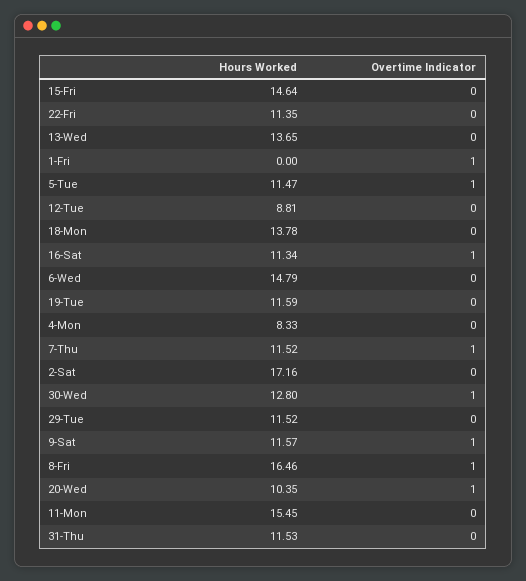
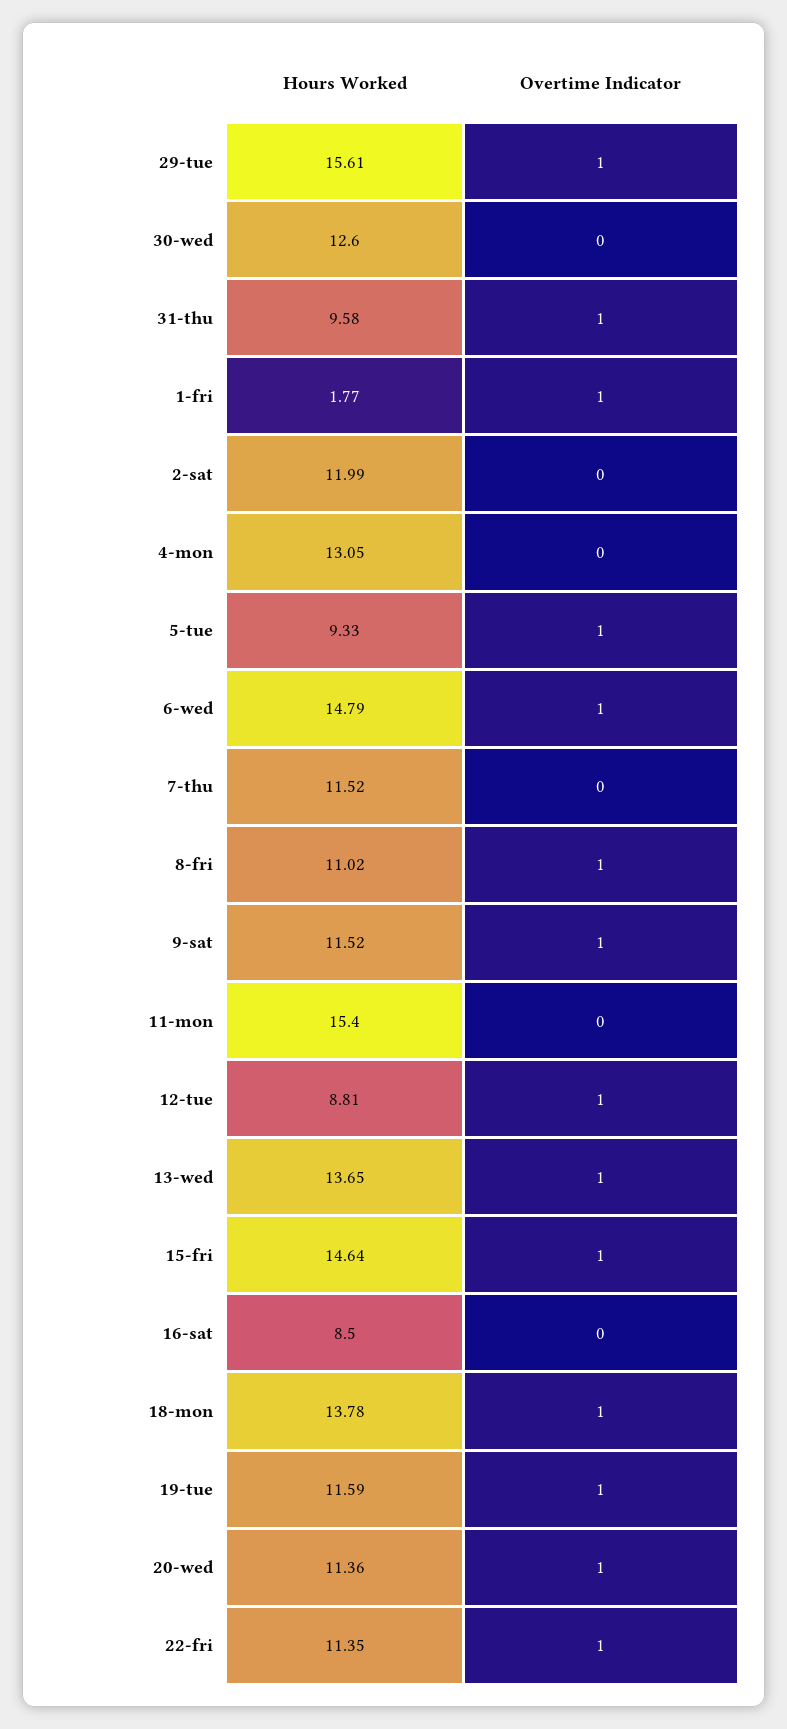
Overtime Indicator, 15-Fri: 0 -> 1
Overtime Indicator, 22-Fri: 0 -> 1
Overtime Indicator, 13-Wed: 0 -> 1
Hours Worked, 1-Fri: 0 -> 1.77
Hours Worked, 5-Tue: 11.47 -> 9.33
Overtime Indicator, 12-Tue: 0 -> 1
Overtime Indicator, 18-Mon: 0 -> 1
Hours Worked, 16-Sat: 11.34 -> 8.5
Overtime Indicator, 16-Sat: 1 -> 0
Overtime Indicator, 6-Wed: 0 -> 1
Overtime Indicator, 19-Tue: 0 -> 1
Hours Worked, 4-Mon: 8.33 -> 13.05
Overtime Indicator, 7-Thu: 1 -> 0
Hours Worked, 2-Sat: 17.16 -> 11.99
Hours Worked, 30-Wed: 12.8 -> 12.6
Overtime Indicator, 30-Wed: 1 -> 0
Hours Worked, 29-Tue: 11.52 -> 15.61
Overtime Indicator, 29-Tue: 0 -> 1
Hours Worked, 9-Sat: 11.57 -> 11.52
Hours Worked, 8-Fri: 16.46 -> 11.02
Hours Worked, 20-Wed: 10.35 -> 11.36
Hours Worked, 11-Mon: 15.45 -> 15.4
Hours Worked, 31-Thu: 11.53 -> 9.58
Overtime Indicator, 31-Thu: 0 -> 1

